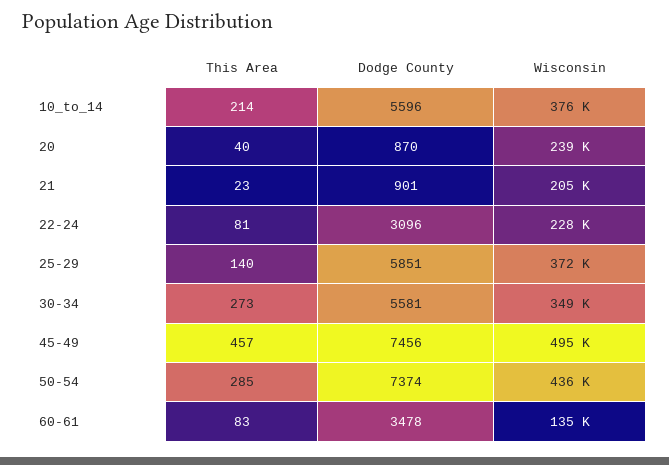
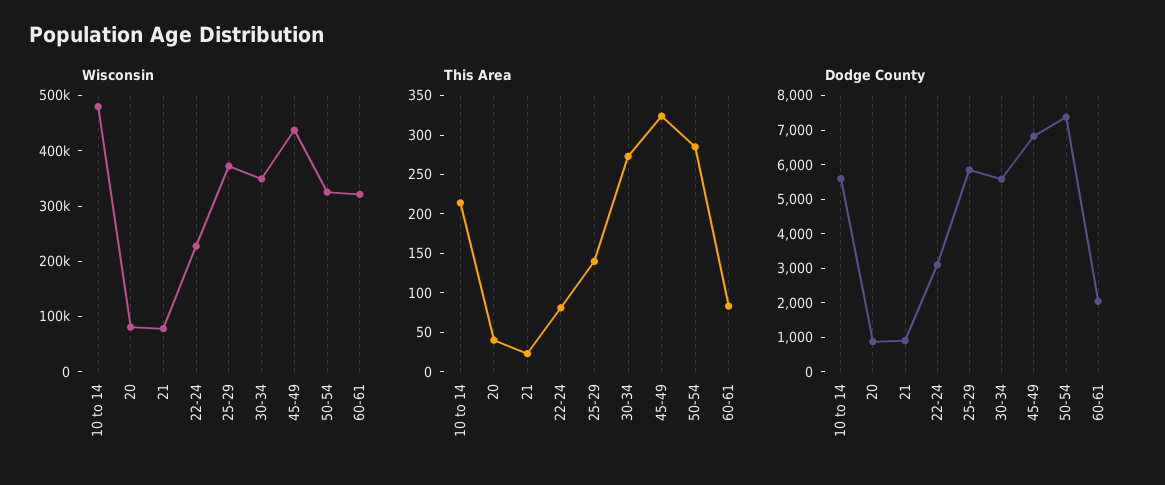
Wisconsin, 10_to_14: 376000 -> 480000
Wisconsin, 20: 239000 -> 80000
Wisconsin, 21: 205000 -> 80000
This Area, 45-49: 457 -> 325
Dodge County, 45-49: 7456 -> 6750
Wisconsin, 45-49: 495000 -> 440000
Wisconsin, 50-54: 436000 -> 320000
Dodge County, 60-61: 3478 -> 2000
Wisconsin, 60-61: 135000 -> 320000

